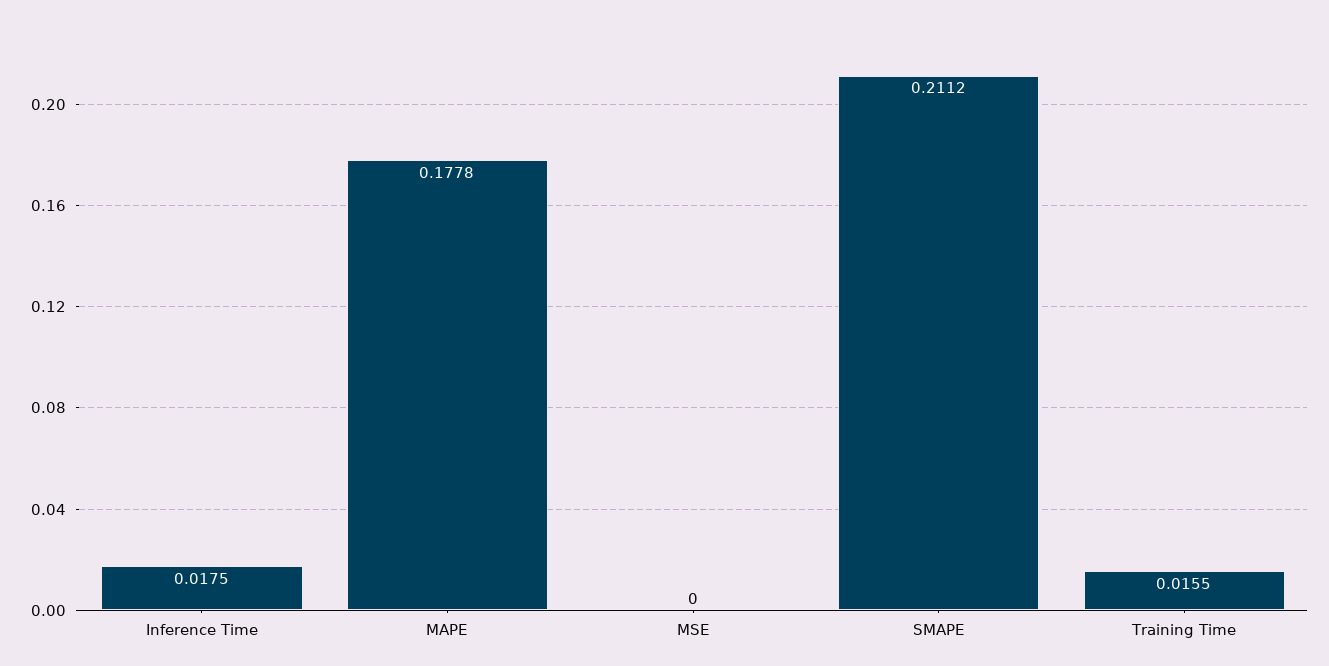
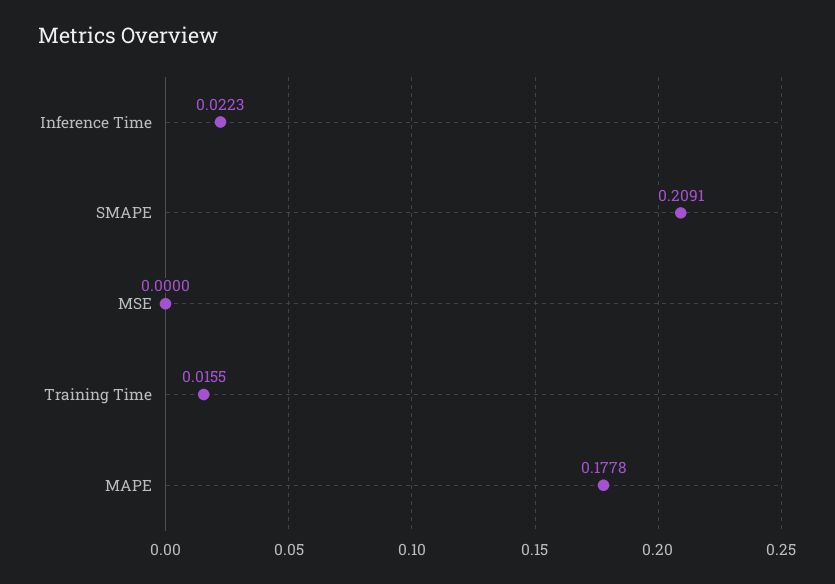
Inference Time: 0.0175 -> 0.0223
SMAPE: 0.2112 -> 0.2091

